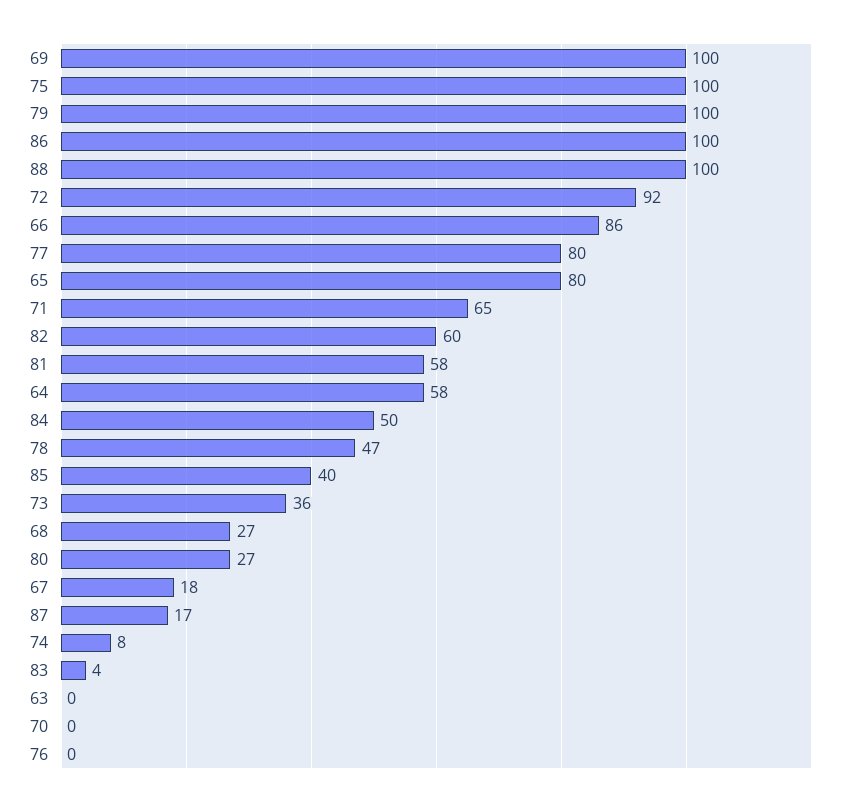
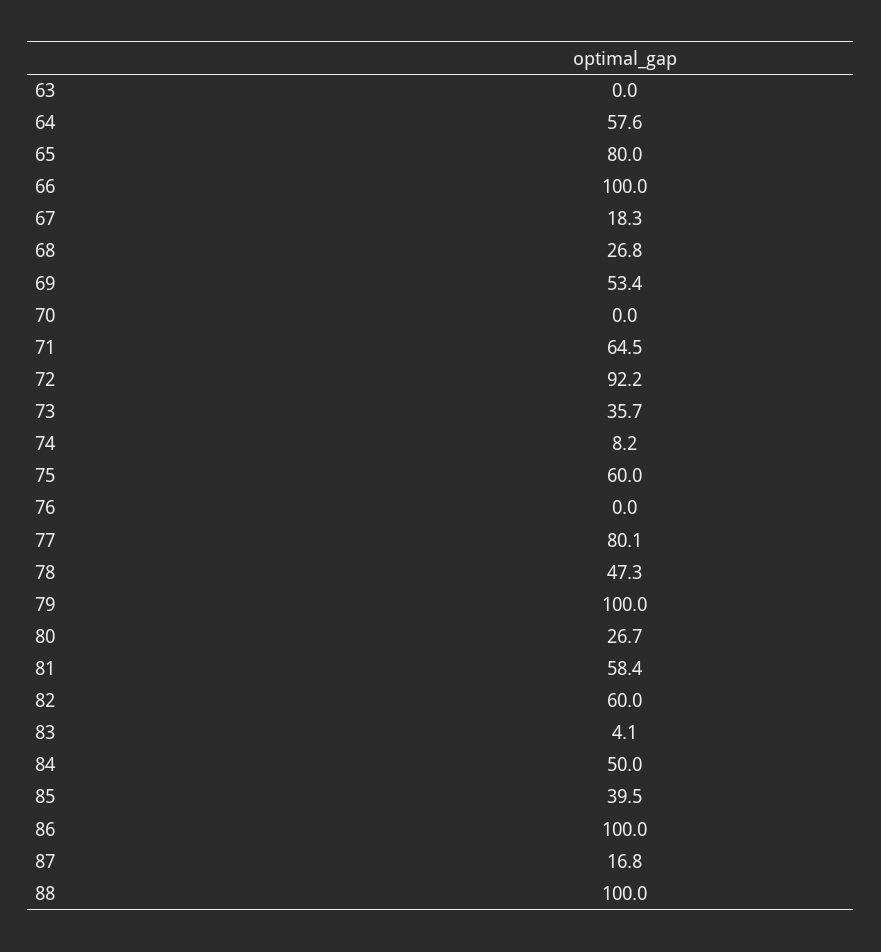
69: 100 -> 53.4
75: 100 -> 60
66: 86 -> 100

